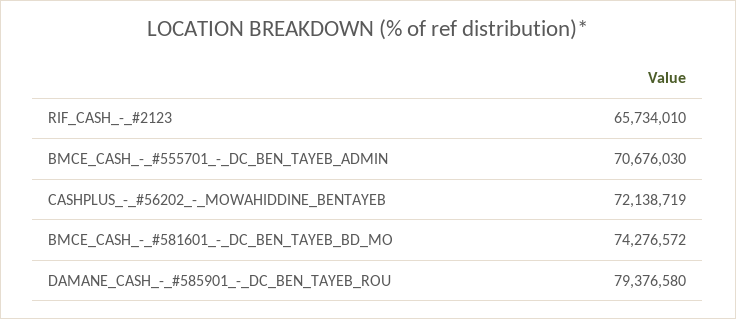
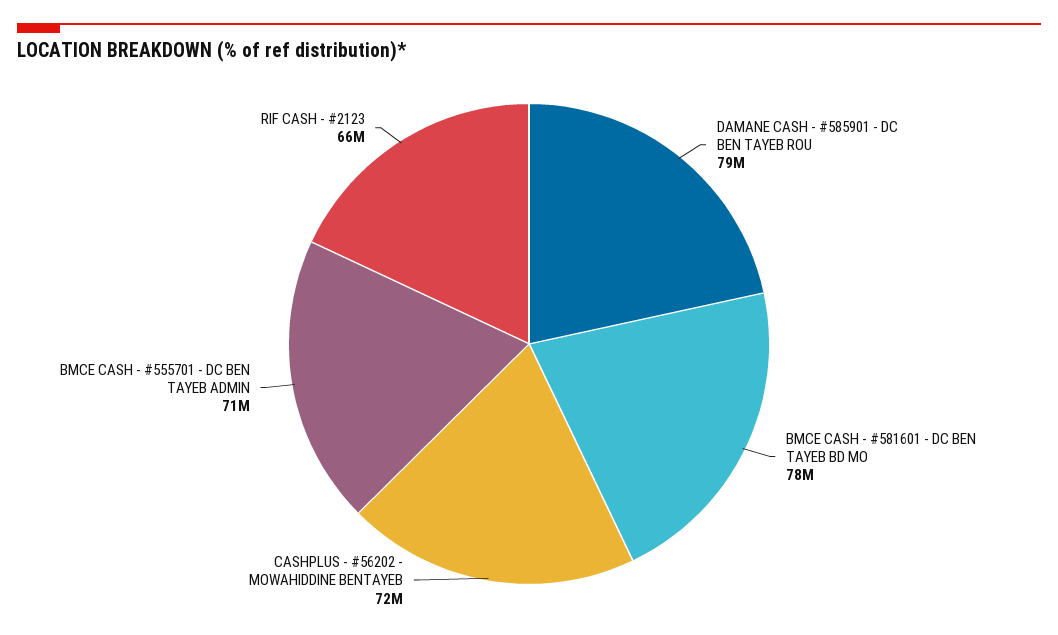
BMCE_CASH_-_#581601_-_DC_BEN_TAYEB_BD_MO: 74276572 -> 78000000

